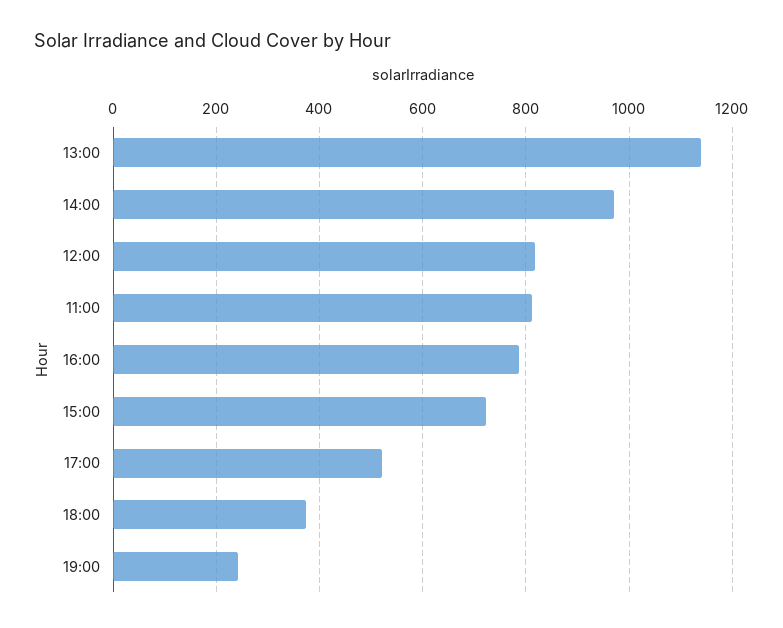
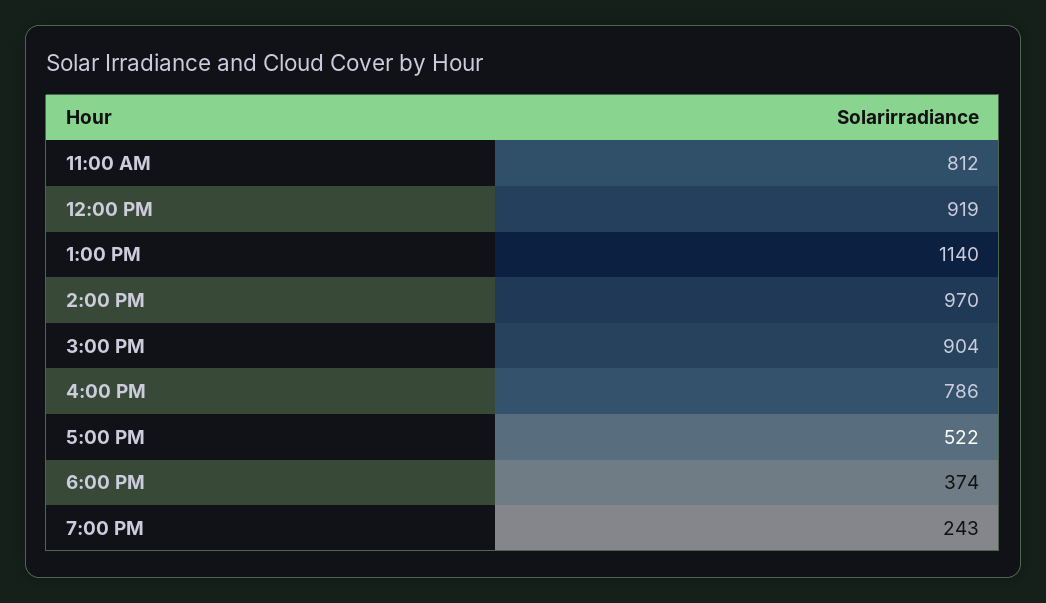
12:00: 820 -> 919
15:00: 720 -> 904

